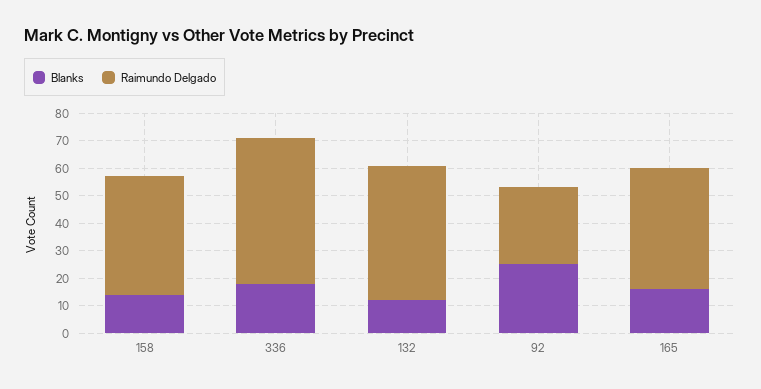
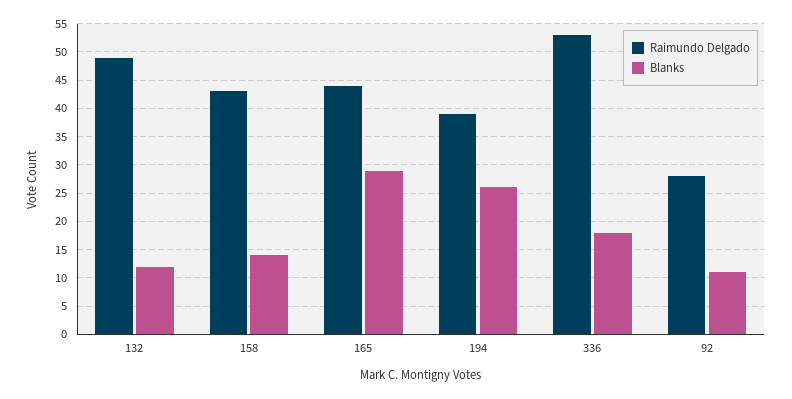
Blanks, 92: 25 -> 10
Blanks, 165: 15 -> 30
Raimundo Delgado, 194: none -> 40
Blanks, 194: none -> 25

